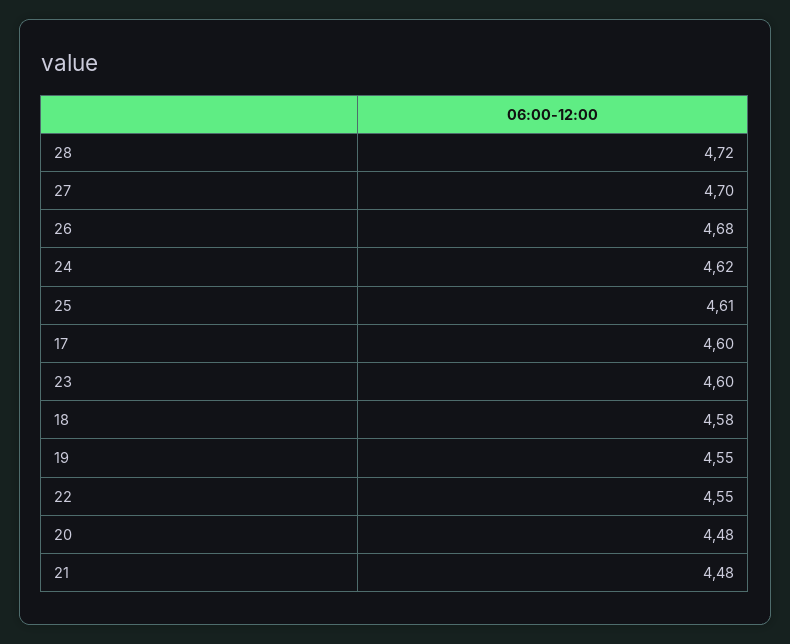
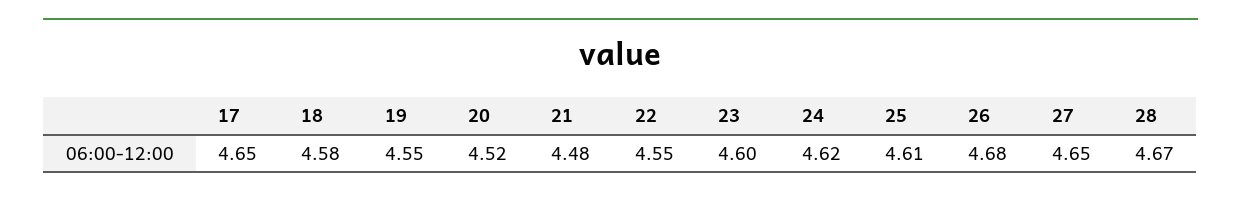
28: 4.72 -> 4.67
27: 4.7 -> 4.65
17: 4.6 -> 4.65
20: 4.48 -> 4.52

